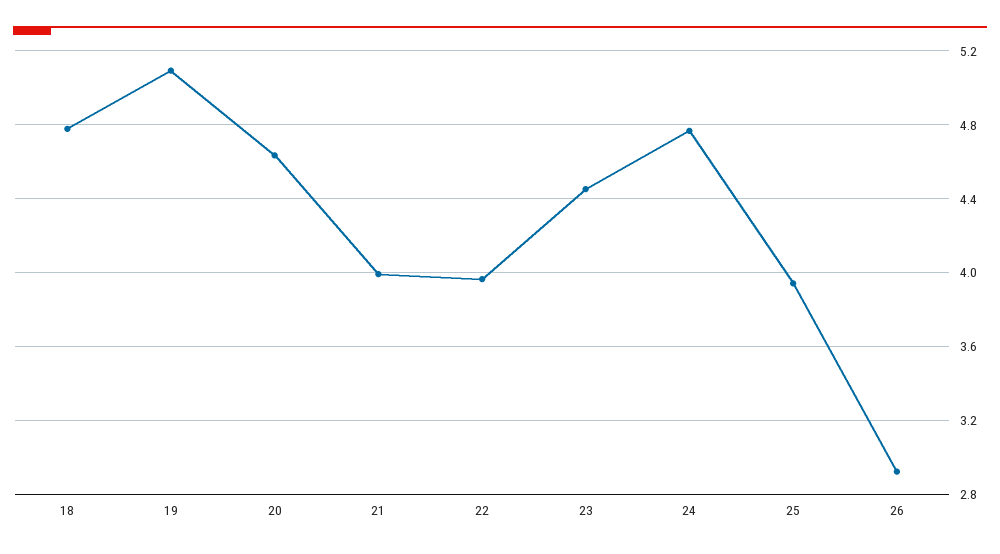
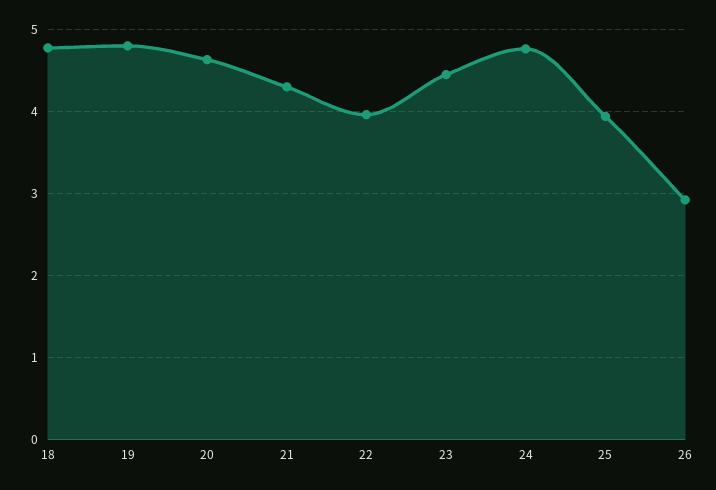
19: 5.1 -> 4.8
21: 4 -> 4.3

